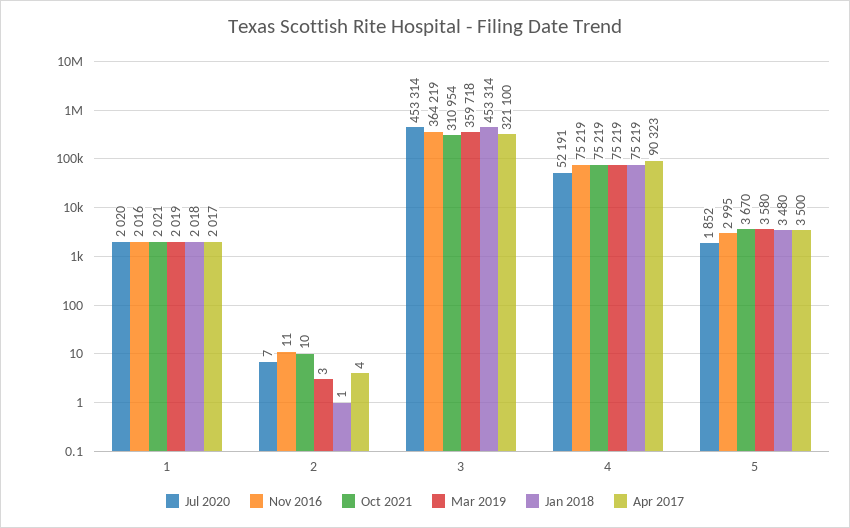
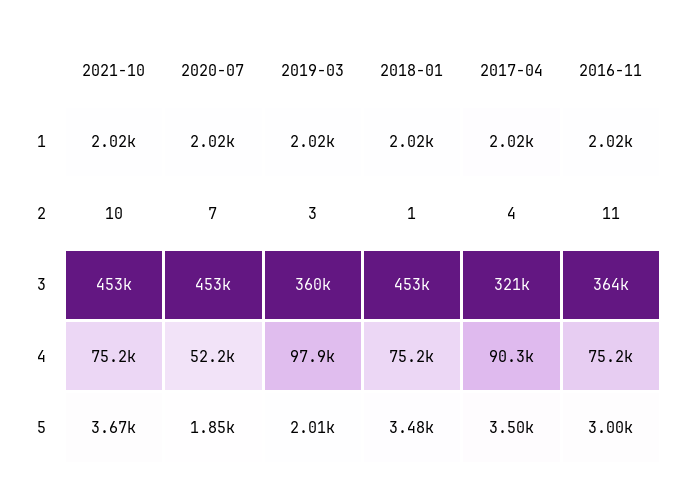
Oct 2021, 3: 310954 -> 453000
Mar 2019, 4: 75219 -> 97900
Mar 2019, 5: 3580 -> 2010

